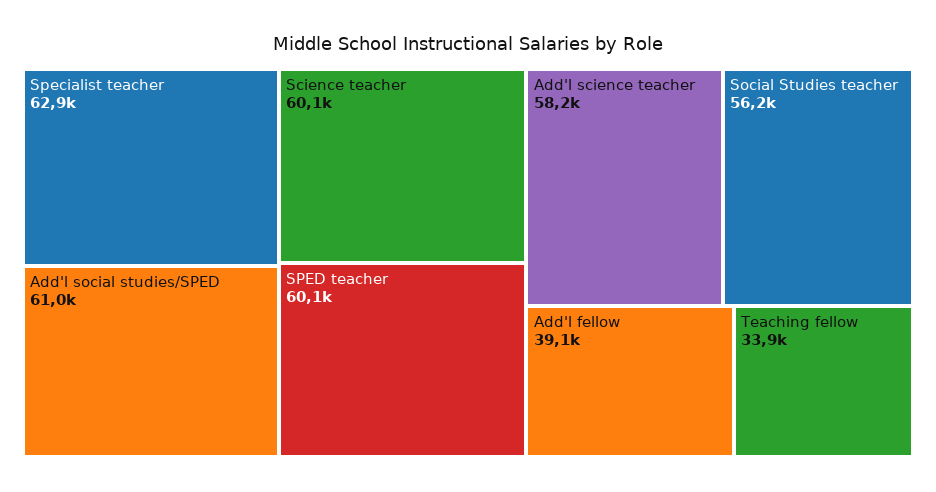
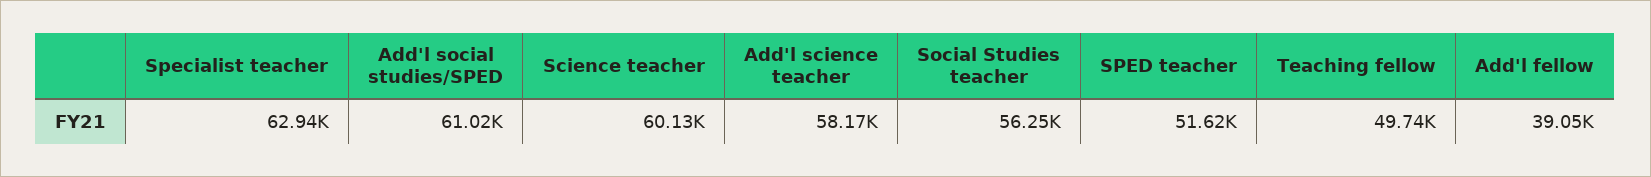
SPED teacher: 60100 -> 51620
Teaching fellow: 33900 -> 49740

